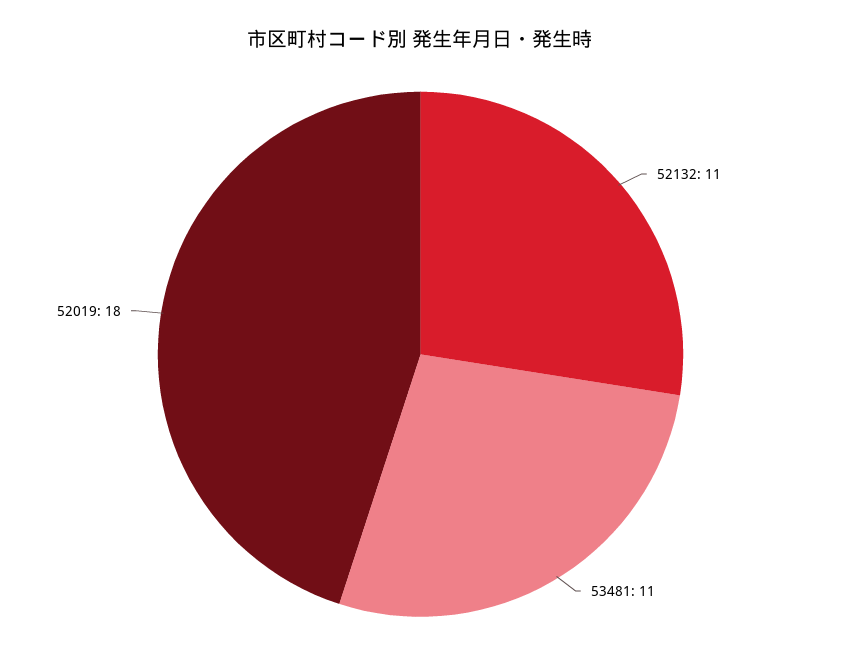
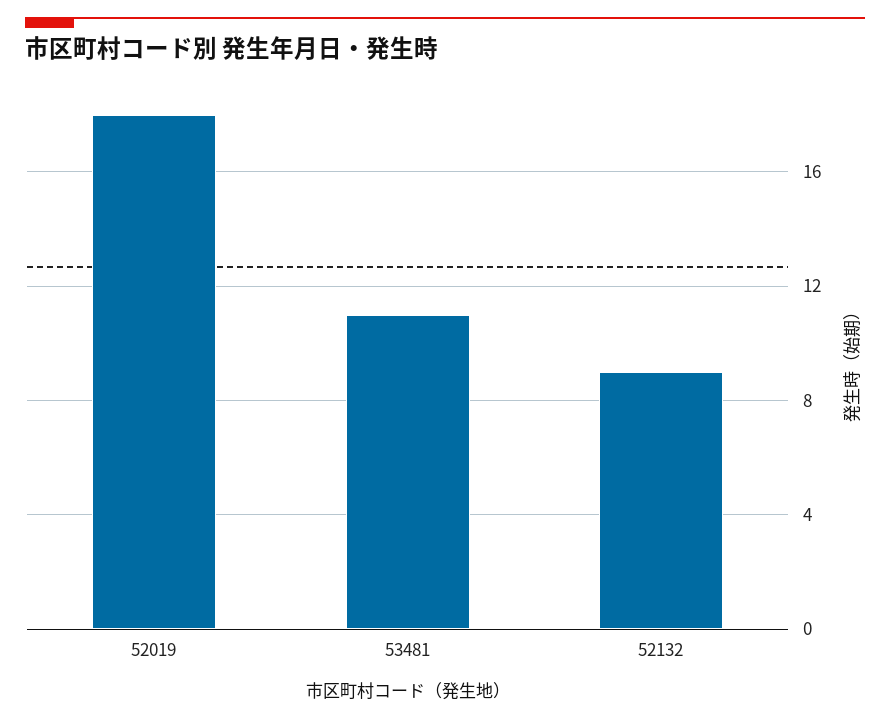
52132: 11 -> 9

